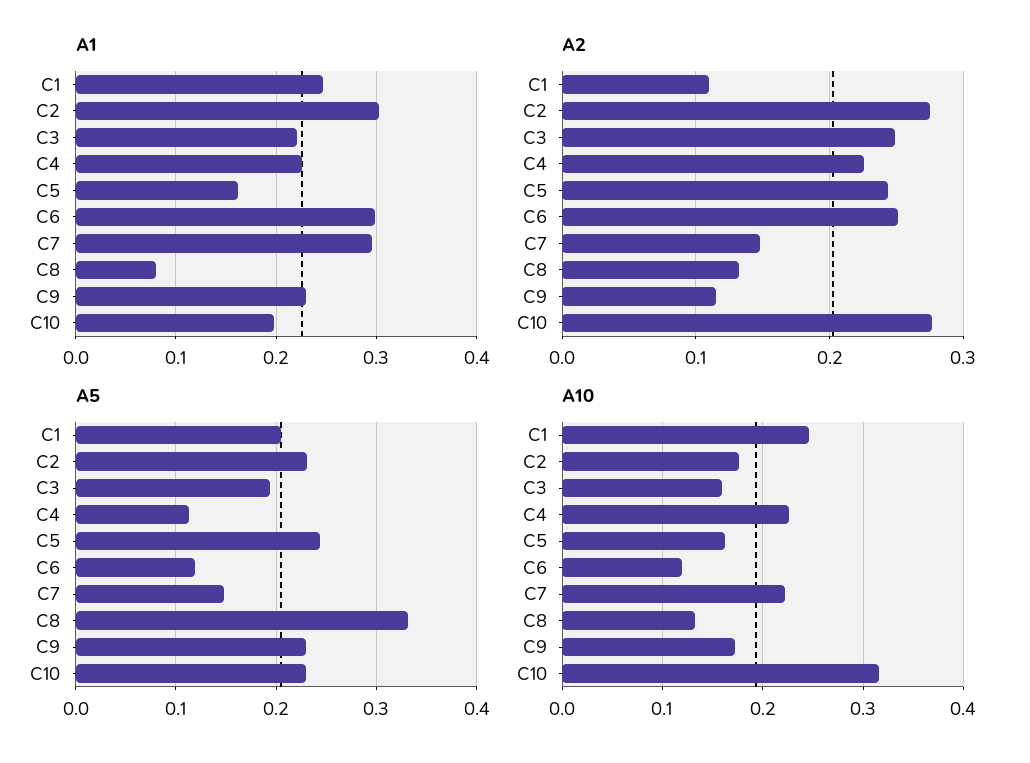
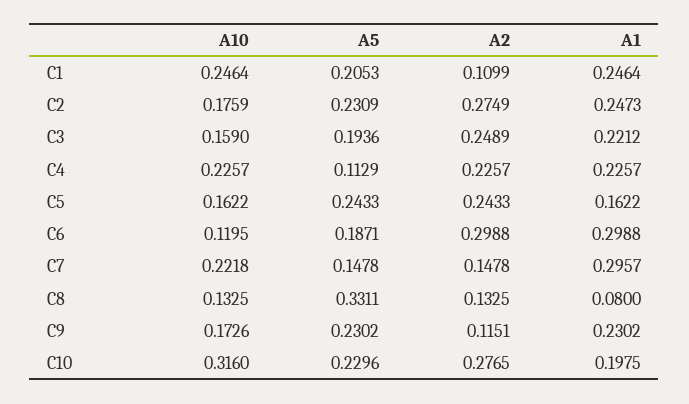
A1, C2: 0.3 -> 0.2473
A2, C6: 0.25 -> 0.2988
A5, C6: 0.12 -> 0.1871

